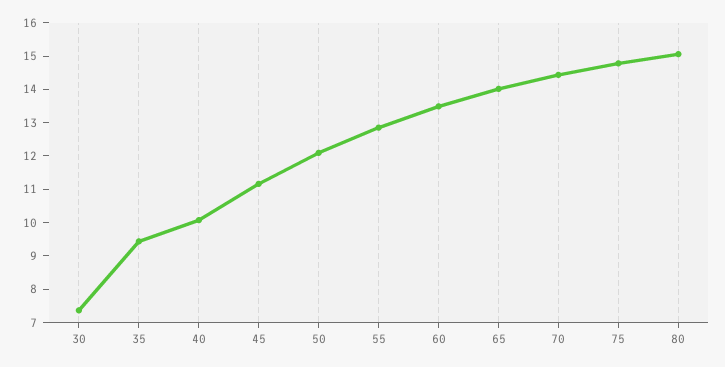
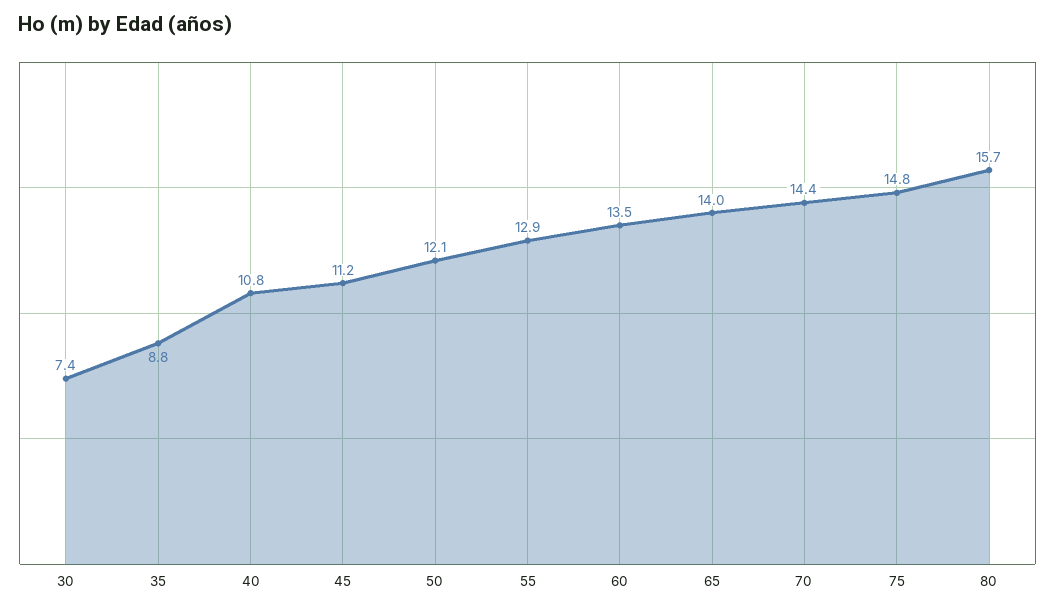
35: 9.5 -> 8.8
40: 10 -> 10.8
80: 15 -> 15.7

